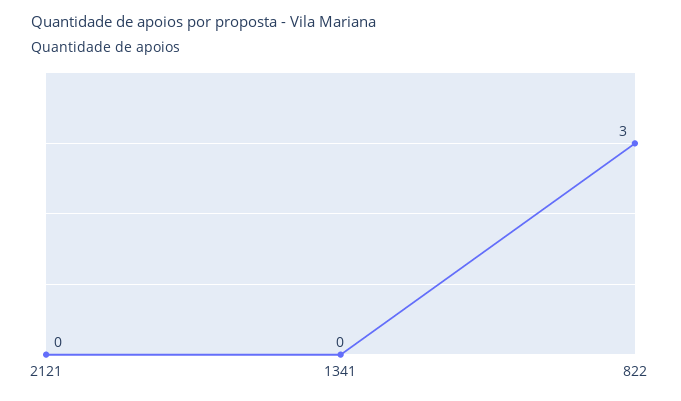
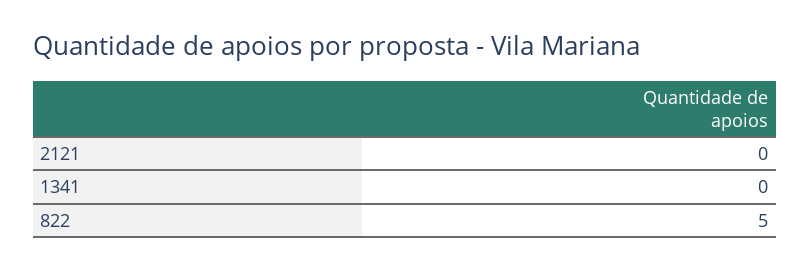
822: 3 -> 5

